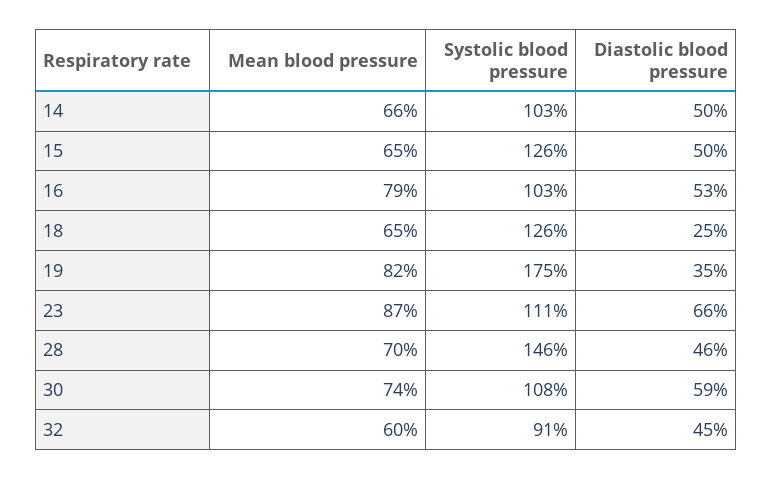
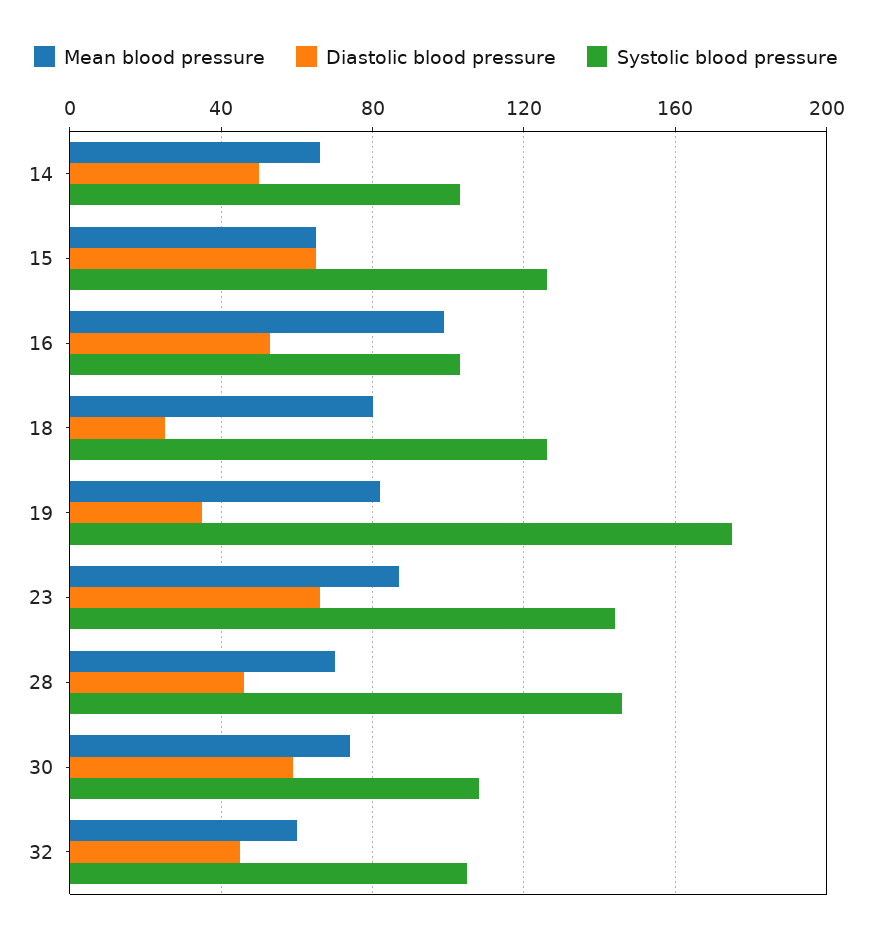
Diastolic blood pressure, 15: 50 -> 65
Mean blood pressure, 16: 79 -> 100
Mean blood pressure, 18: 65 -> 80
Systolic blood pressure, 23: 111 -> 145
Systolic blood pressure, 32: 91 -> 105

